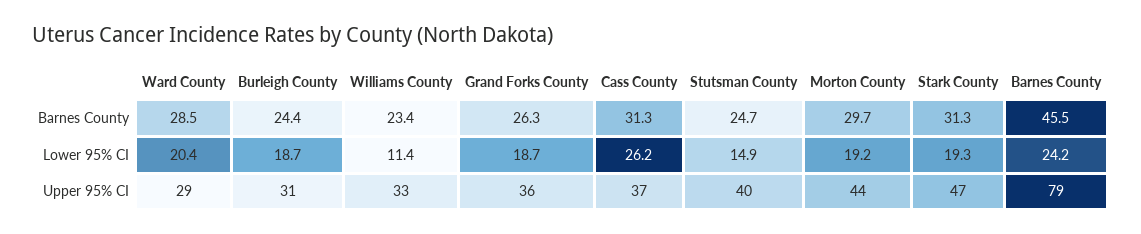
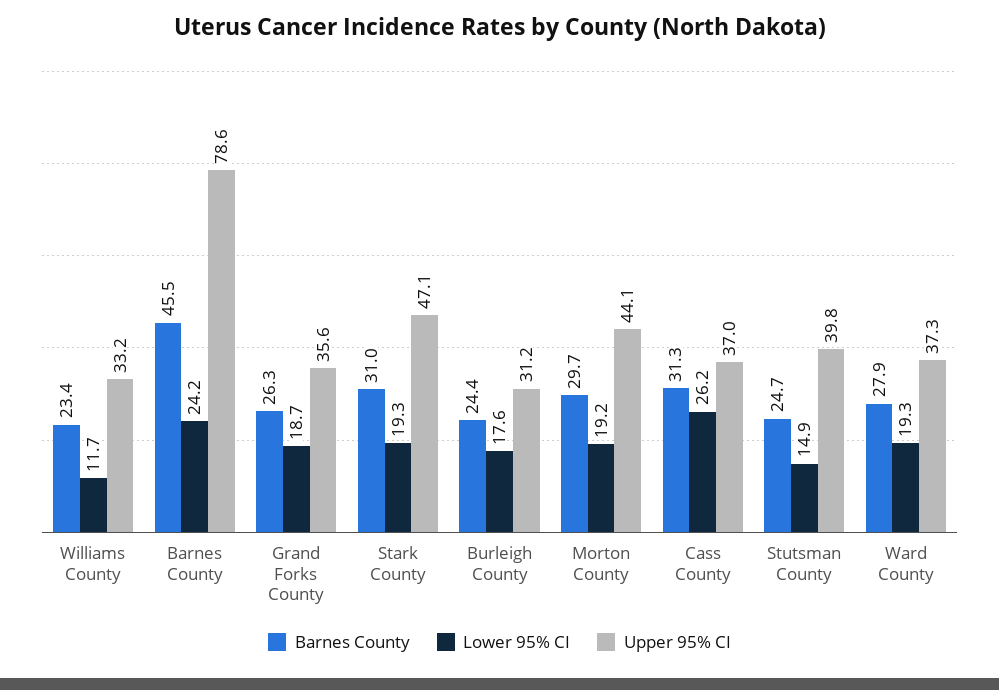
Barnes County, Ward County: 28.5 -> 27.9
Barnes County, Stark County: 31.3 -> 31
Lower 95% CI, Ward County: 20.4 -> 19.3
Lower 95% CI, Burleigh County: 18.7 -> 17.6
Lower 95% CI, Williams County: 11.4 -> 11.7
Upper 95% CI, Ward County: 29 -> 37.3

